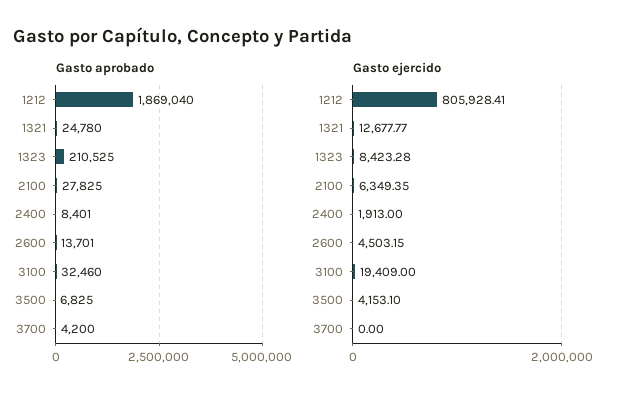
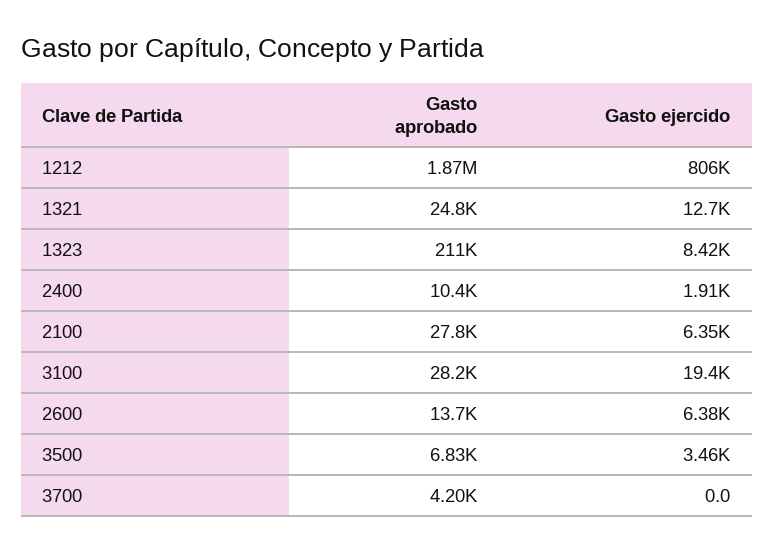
Gasto aprobado, 2400: 8401 -> 10400
Gasto aprobado, 3100: 32460 -> 28200
Gasto ejercido, 2600: 4503.15 -> 6380
Gasto ejercido, 3500: 4153.1 -> 3460

